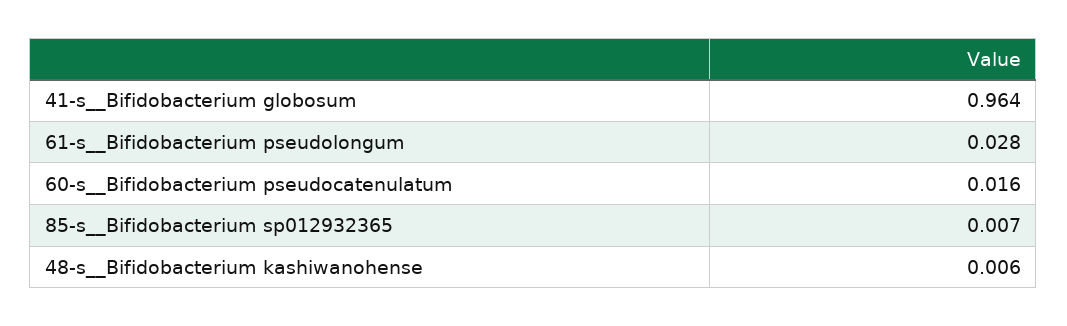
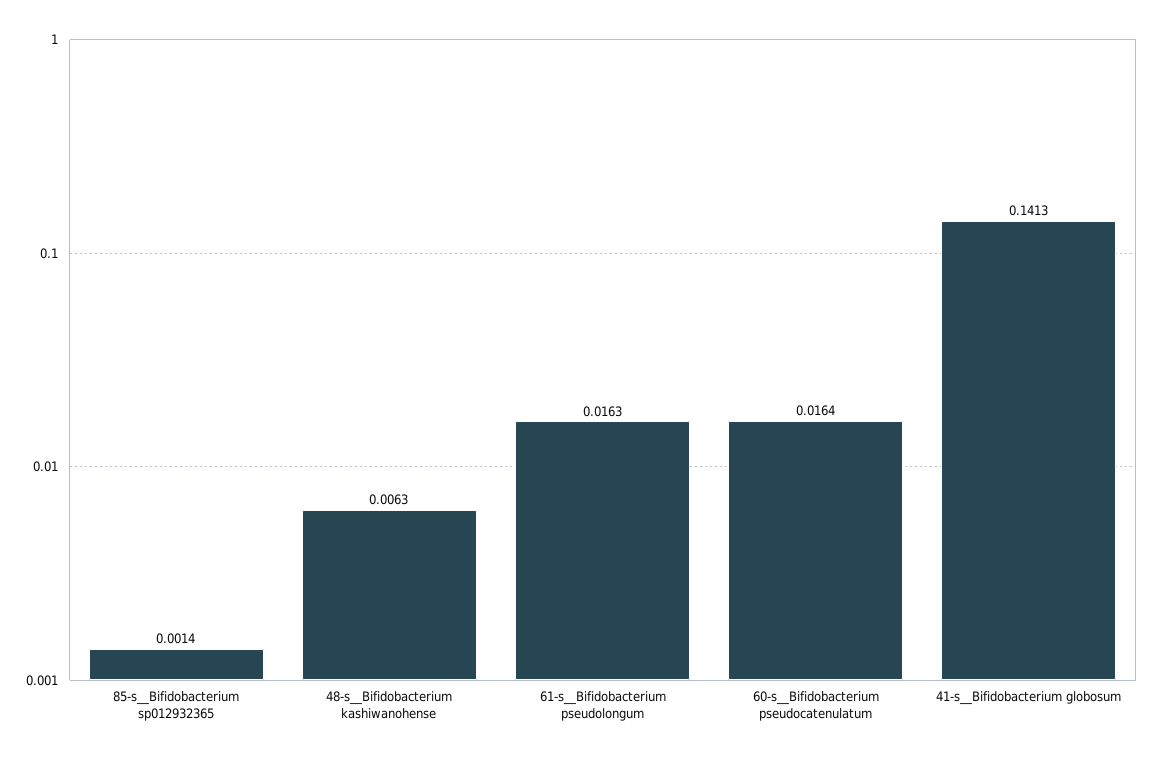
41-s__Bifidobacterium globosum: 0.964 -> 0.1413
61-s__Bifidobacterium pseudolongum: 0.028 -> 0.0163
85-s__Bifidobacterium sp012932365: 0.007 -> 0.0014

